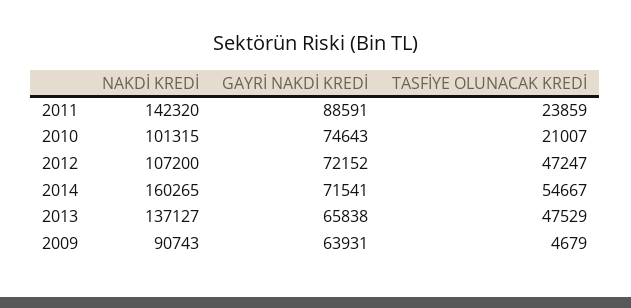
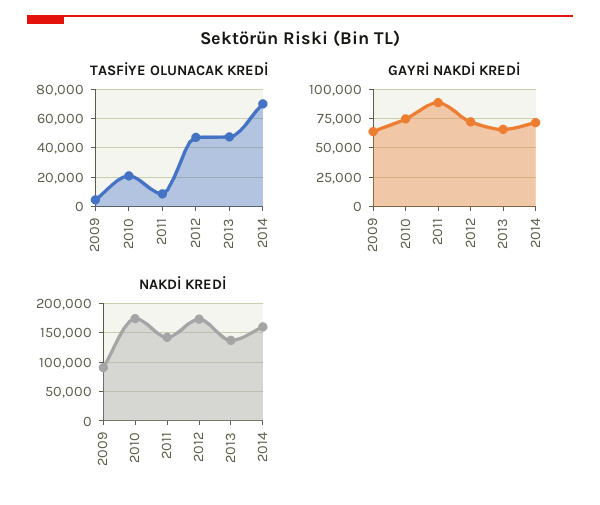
TASFİYE OLUNACAK KREDİ, 2011: 23859 -> 10000
NAKDİ KREDİ, 2010: 101315 -> 175000
NAKDİ KREDİ, 2012: 107200 -> 175000
TASFİYE OLUNACAK KREDİ, 2014: 54667 -> 70000

